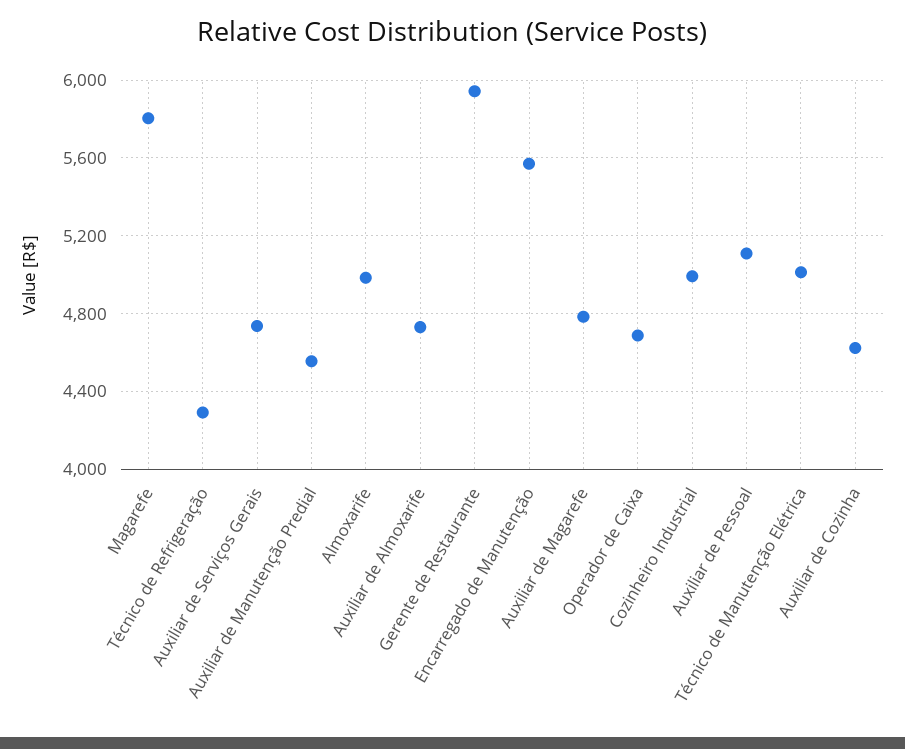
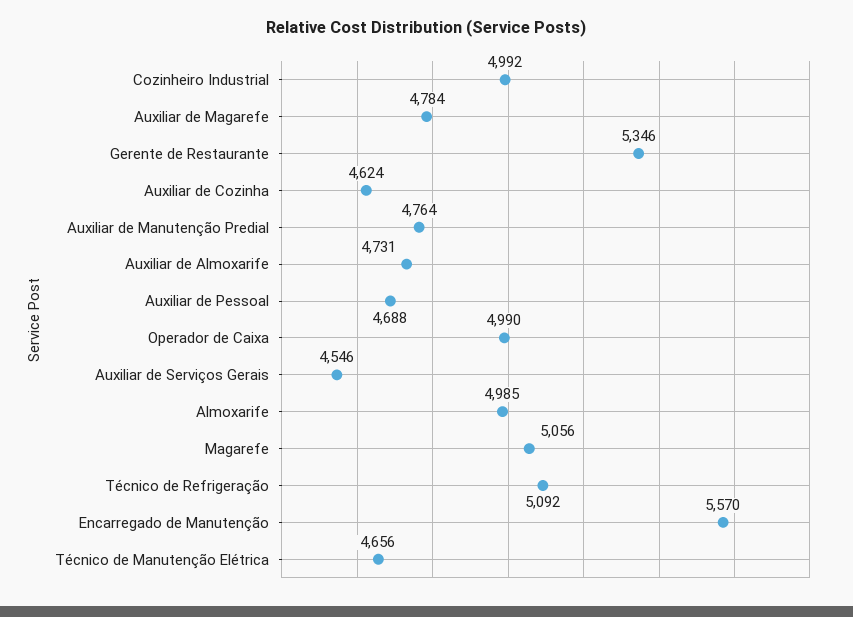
Magarefe: 5800 -> 5056
Técnico de Refrigeração: 4300 -> 5092
Auxiliar de Serviços Gerais: 4750 -> 4546
Auxiliar de Manutenção Predial: 4550 -> 4764
Gerente de Restaurante: 5950 -> 5346
Operador de Caixa: 4700 -> 4990
Auxiliar de Pessoal: 5100 -> 4688
Técnico de Manutenção Elétrica: 5000 -> 4656

